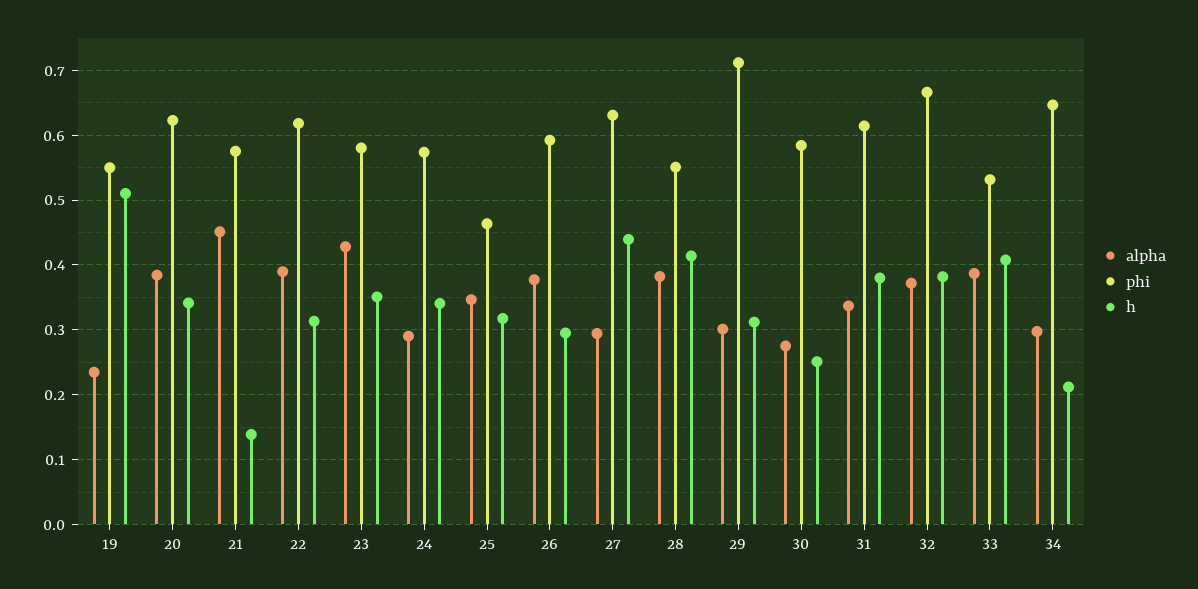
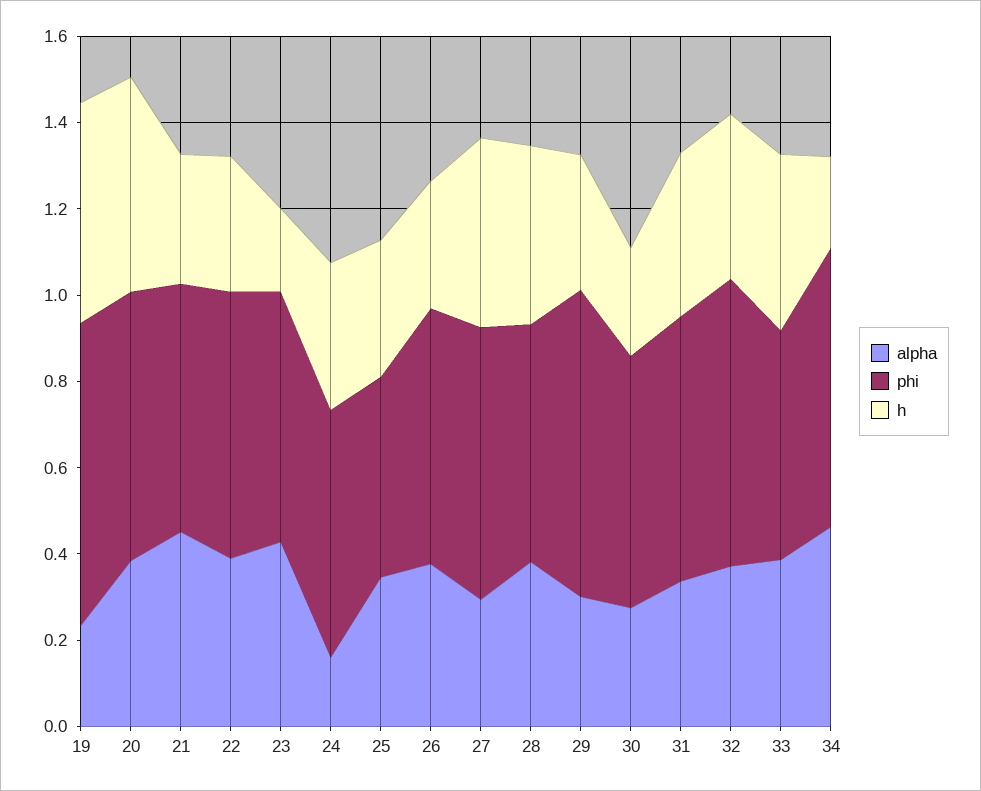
phi, 19: 0.55 -> 0.7
h, 20: 0.34 -> 0.5
h, 21: 0.14 -> 0.3
h, 23: 0.35 -> 0.2
alpha, 24: 0.29 -> 0.15
alpha, 34: 0.3 -> 0.45

